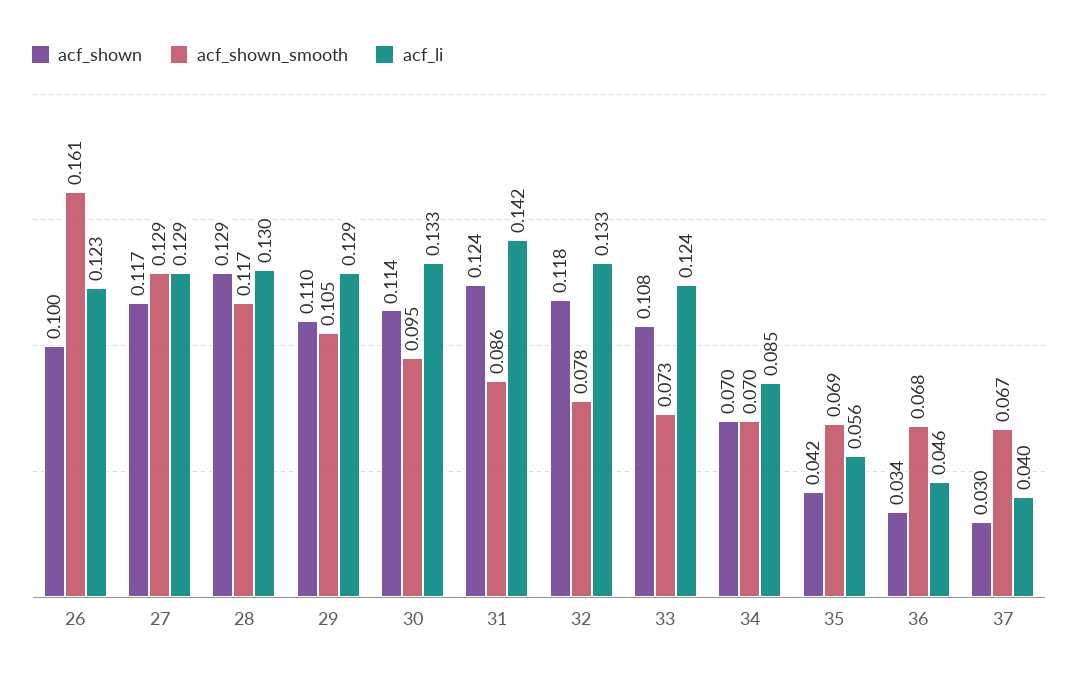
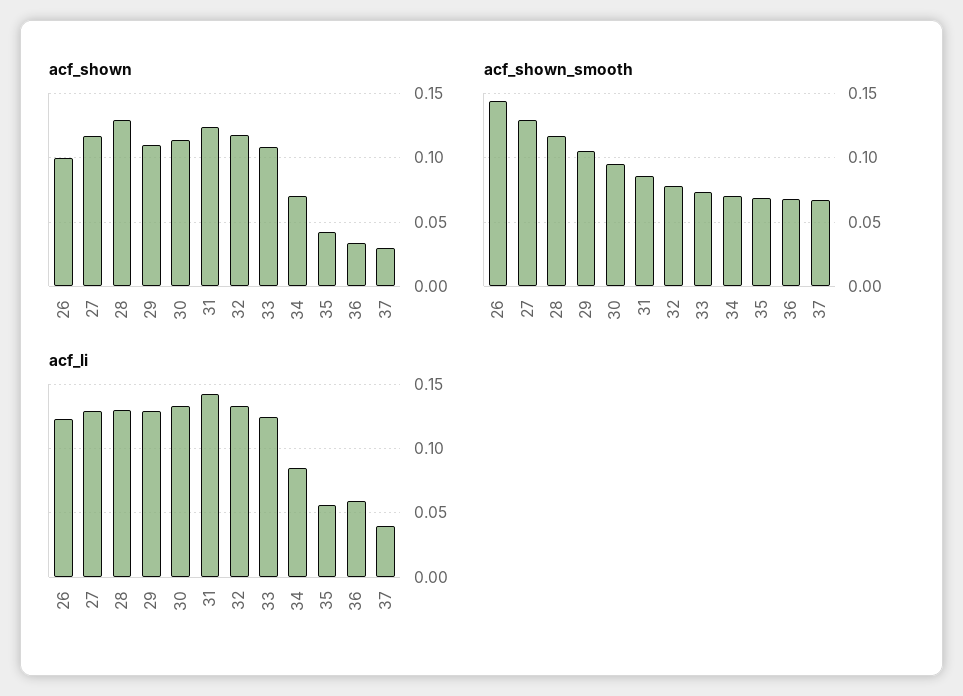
acf_shown_smooth, 26: 0.161 -> 0.145
acf_li, 36: 0.046 -> 0.06

